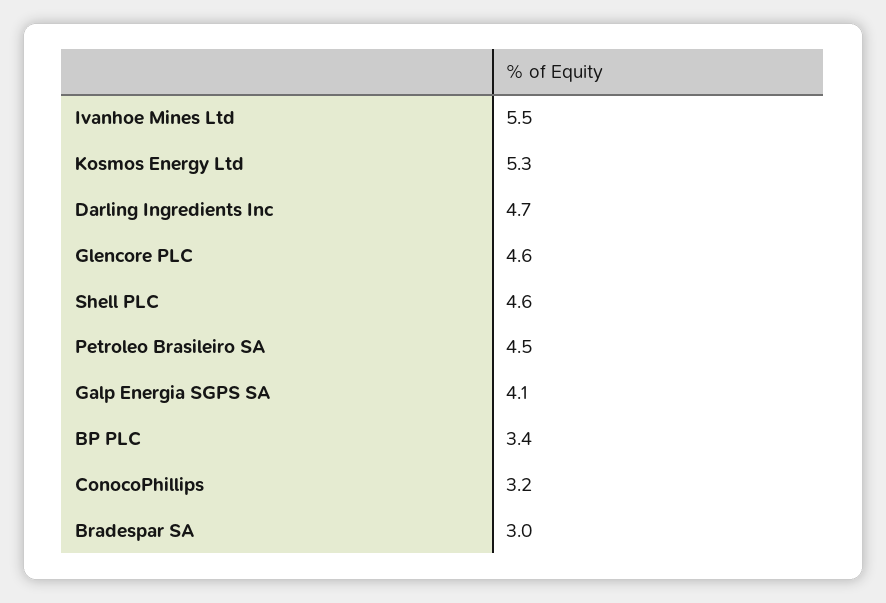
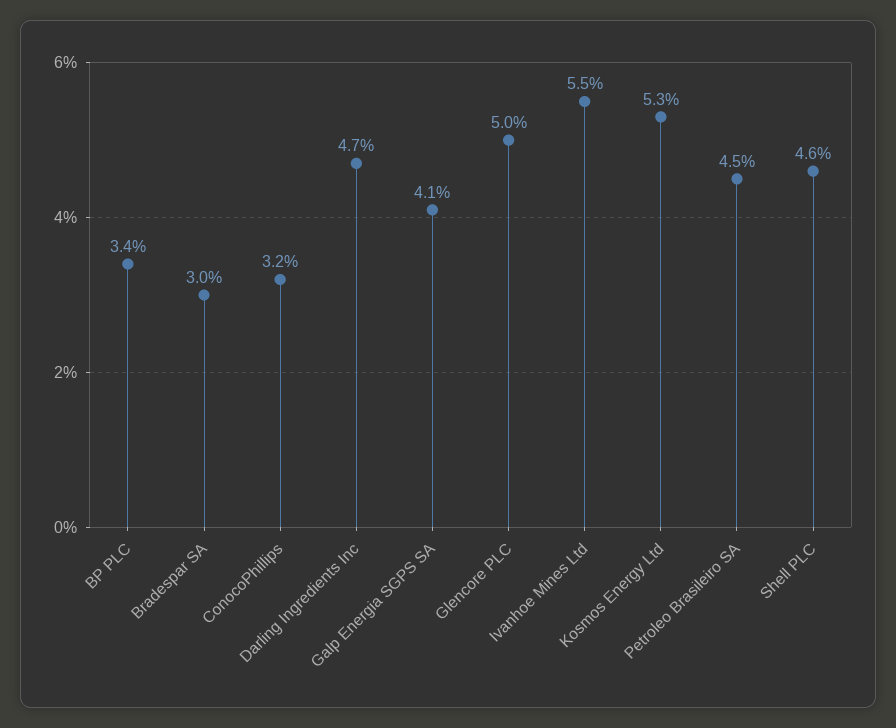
Glencore PLC: 4.6 -> 5

